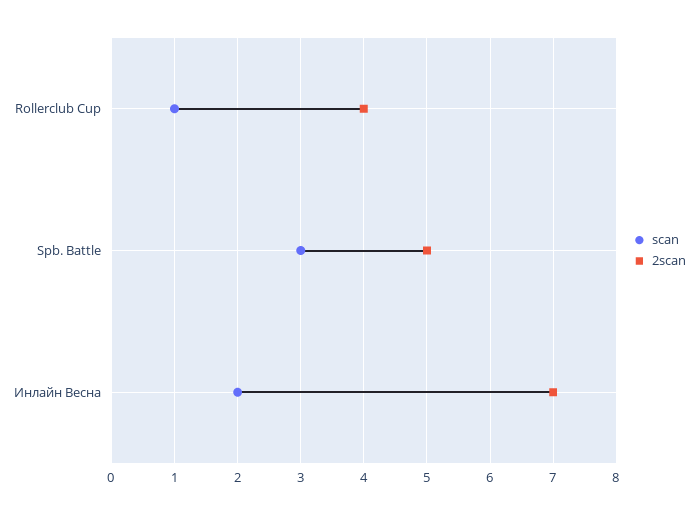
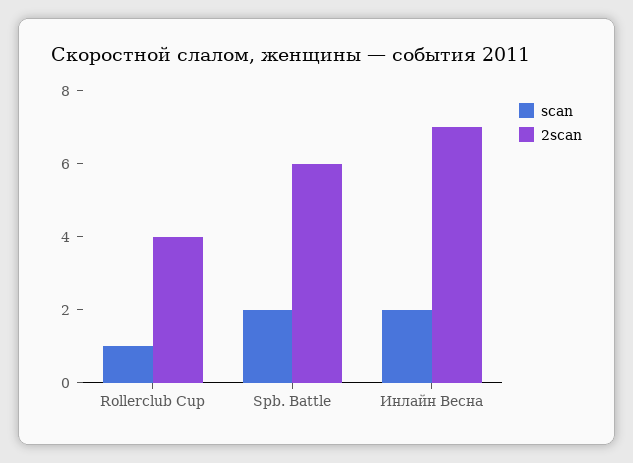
scan, Spb. Battle: 3 -> 2
2scan, Spb. Battle: 5 -> 6

